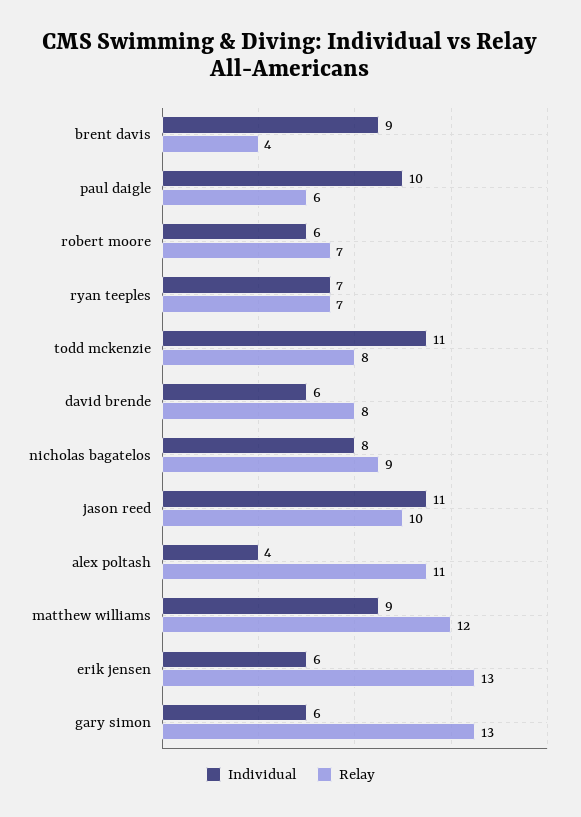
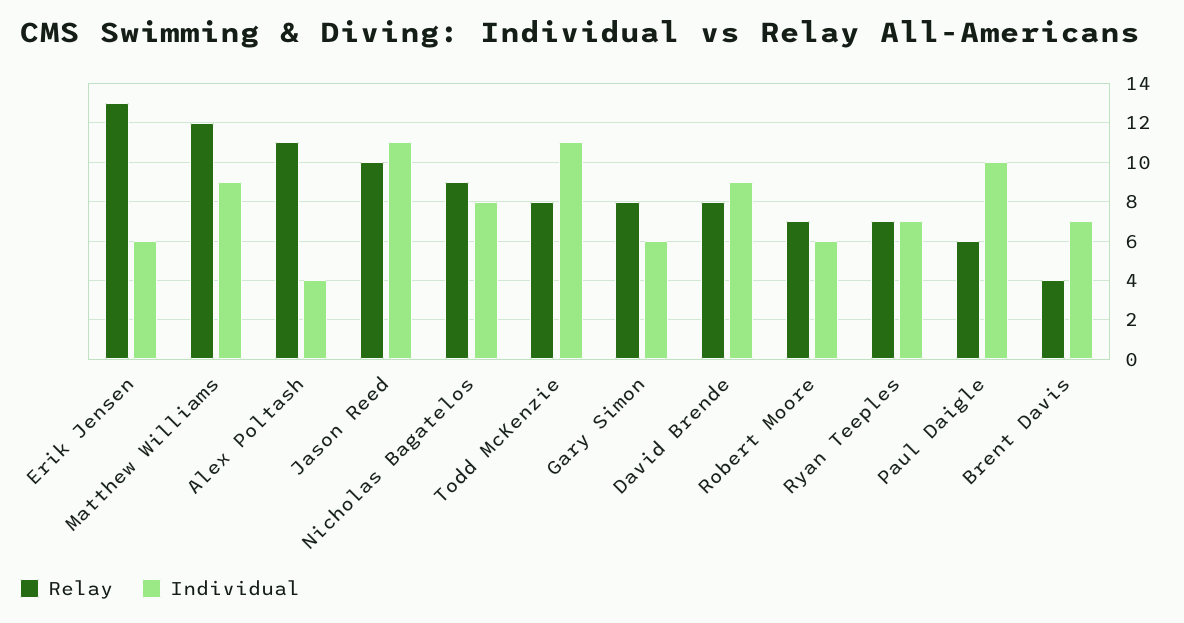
Individual, brent davis: 9 -> 7
Individual, david brende: 6 -> 9
Relay, gary simon: 13 -> 8

